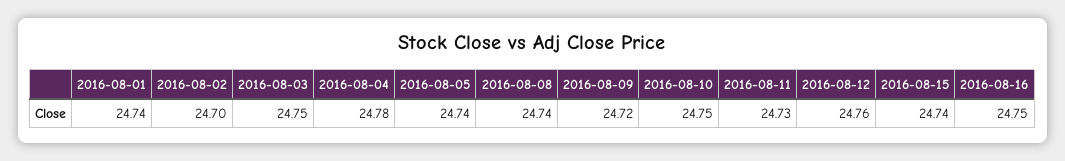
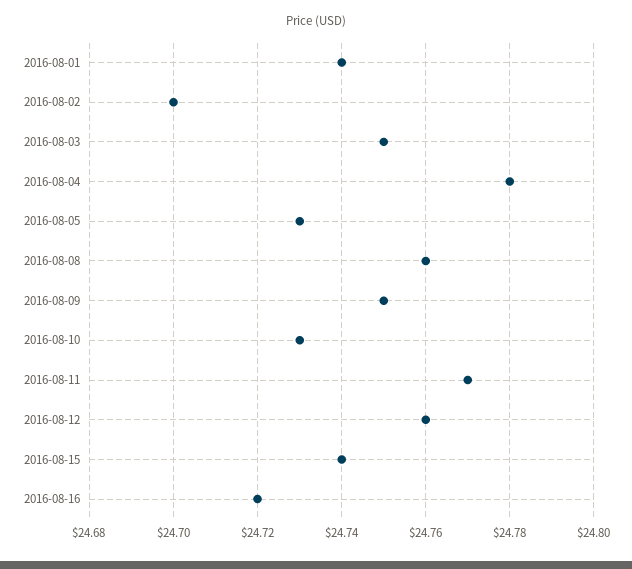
2016-08-05: 24.74 -> 24.73
2016-08-08: 24.74 -> 24.76
2016-08-09: 24.72 -> 24.75
2016-08-10: 24.75 -> 24.73
2016-08-11: 24.73 -> 24.77
2016-08-16: 24.75 -> 24.72

